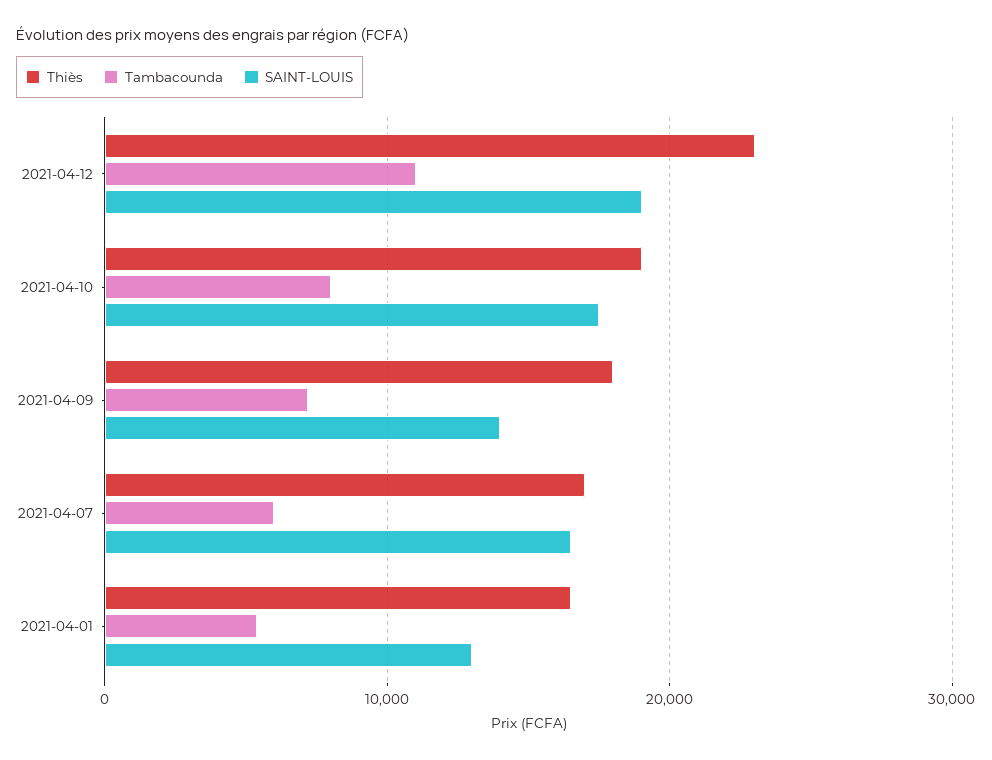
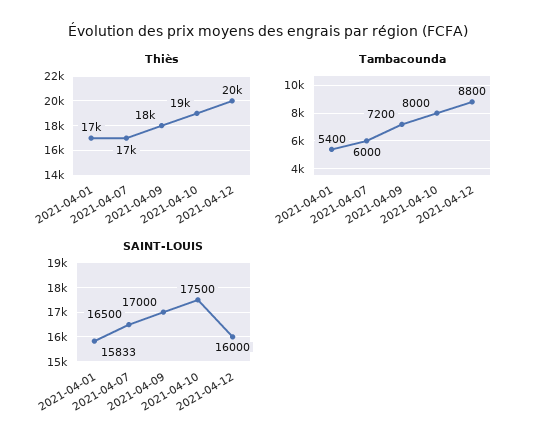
Thiès, 2021-04-12: 23000 -> 20000
Tambacounda, 2021-04-12: 11000 -> 8800
SAINT-LOUIS, 2021-04-12: 19000 -> 16000
SAINT-LOUIS, 2021-04-09: 14000 -> 17000
SAINT-LOUIS, 2021-04-01: 13000 -> 15833

